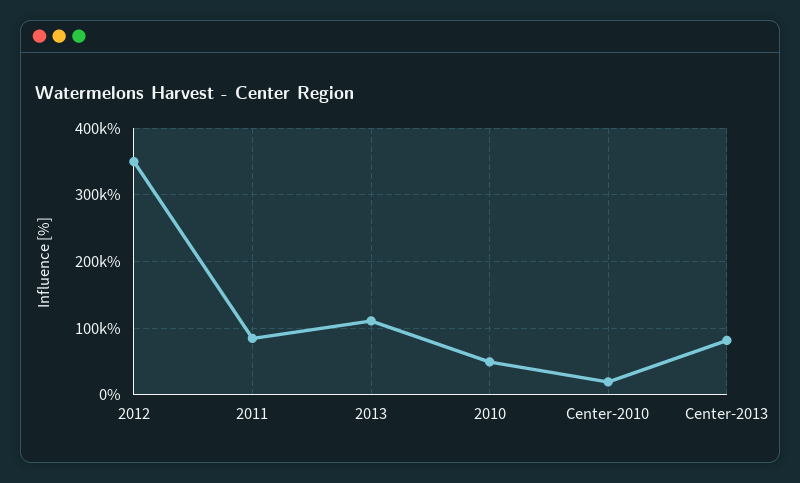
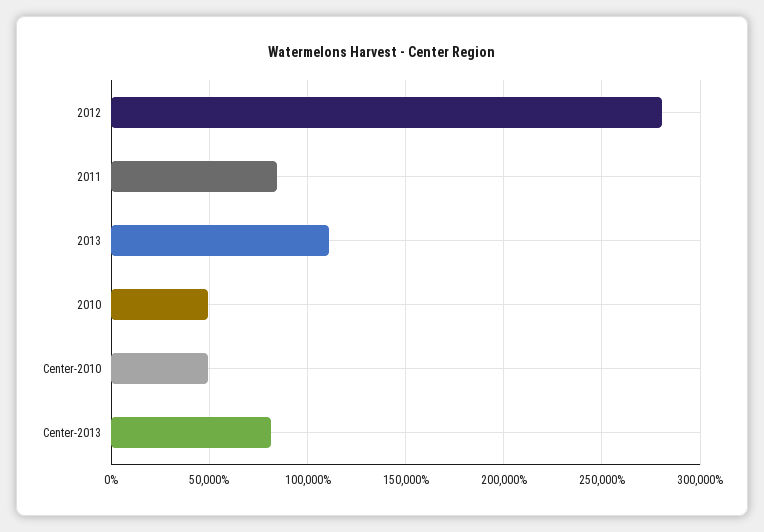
2012: 350000 -> 280000
Center-2010: 20000 -> 50000

